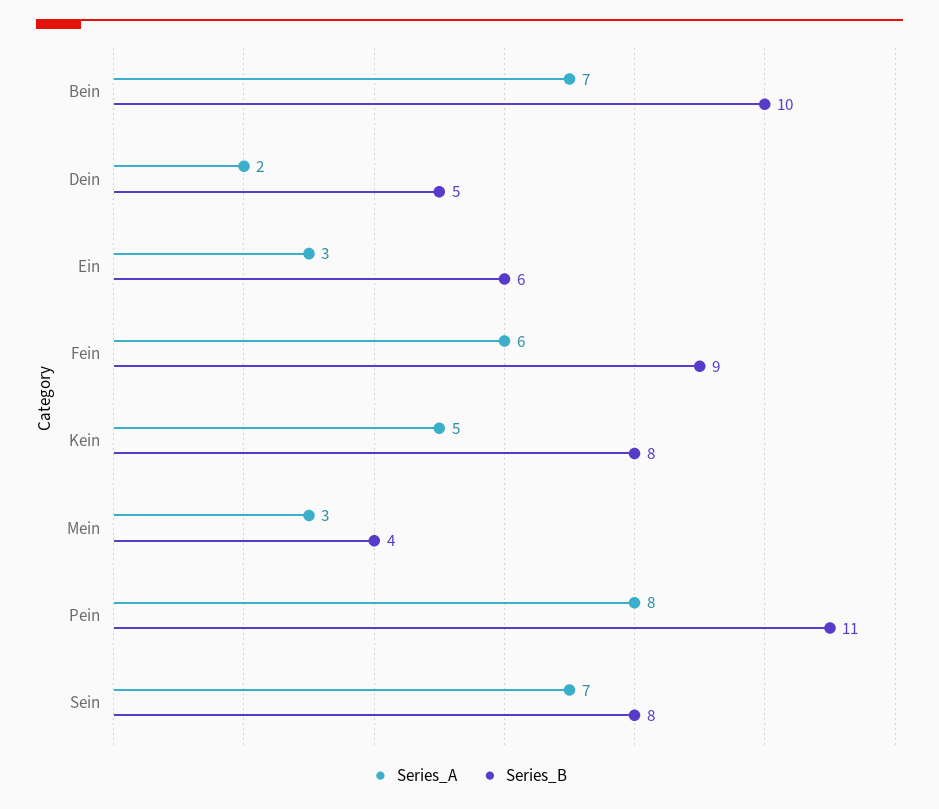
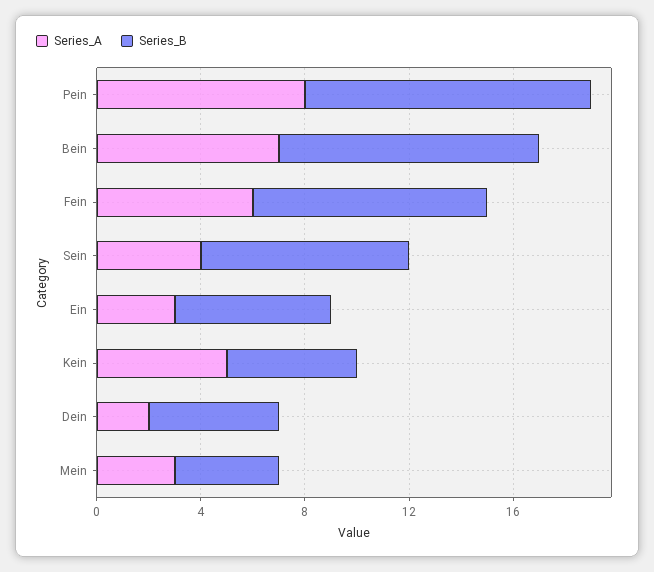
Series_B, Kein: 8 -> 5
Series_A, Sein: 7 -> 4

